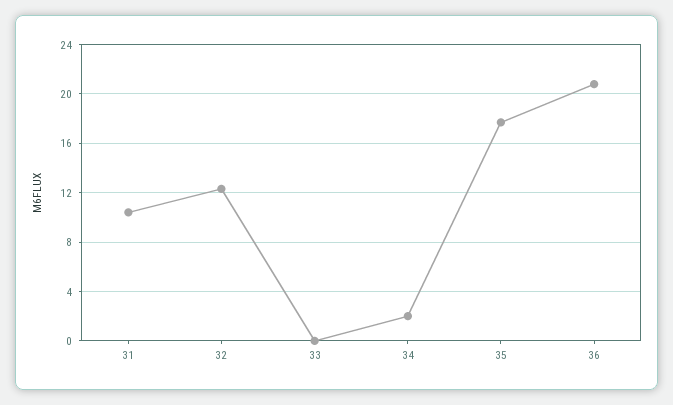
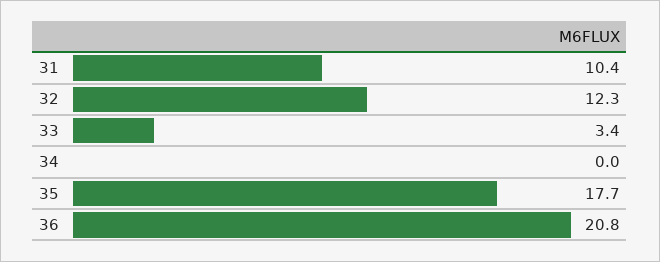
33: 0 -> 3.4
34: 2 -> 0

